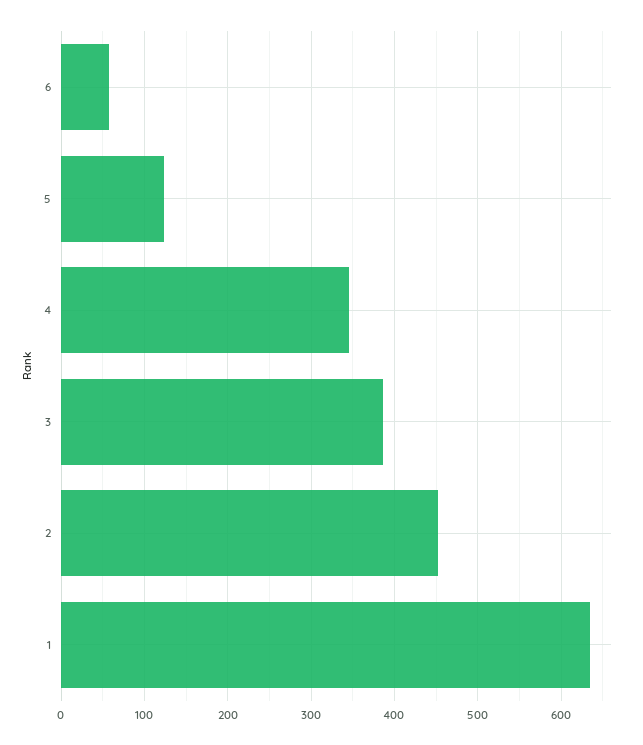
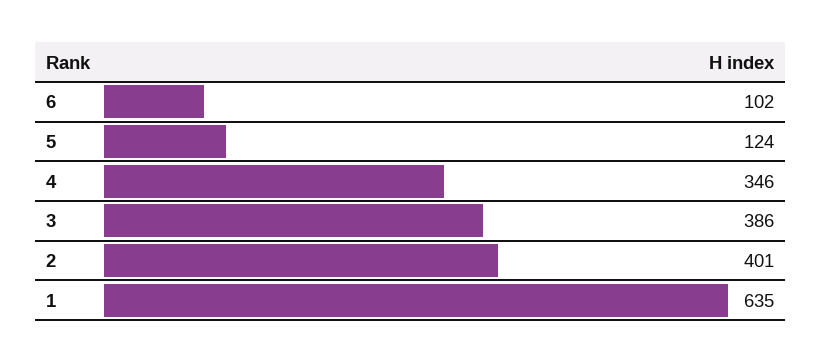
6: 60 -> 102
2: 450 -> 401

